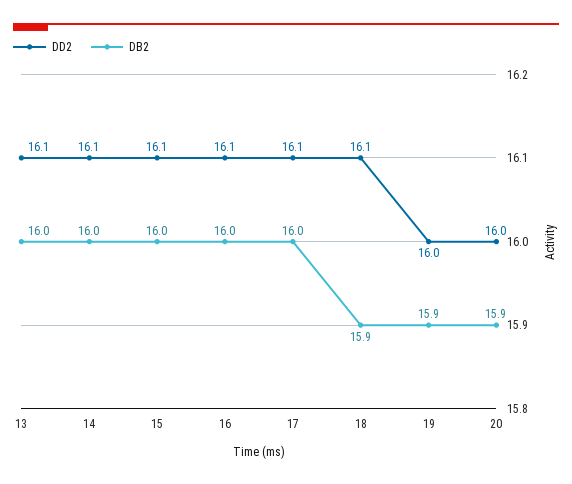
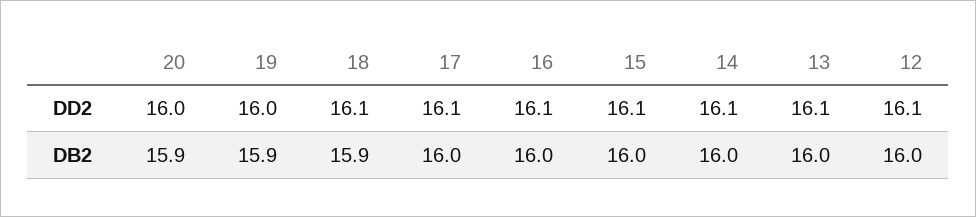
DD2, 12: none -> 16.1
DB2, 12: none -> 16

